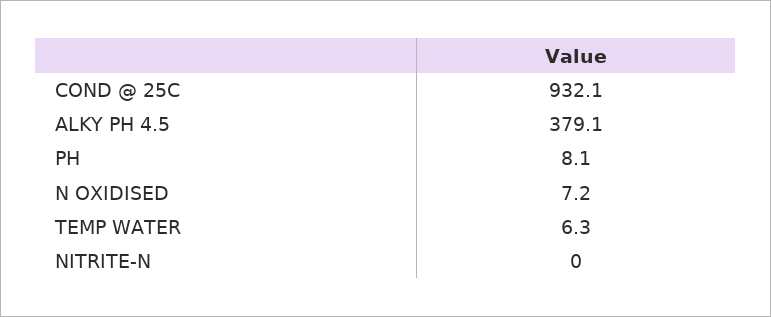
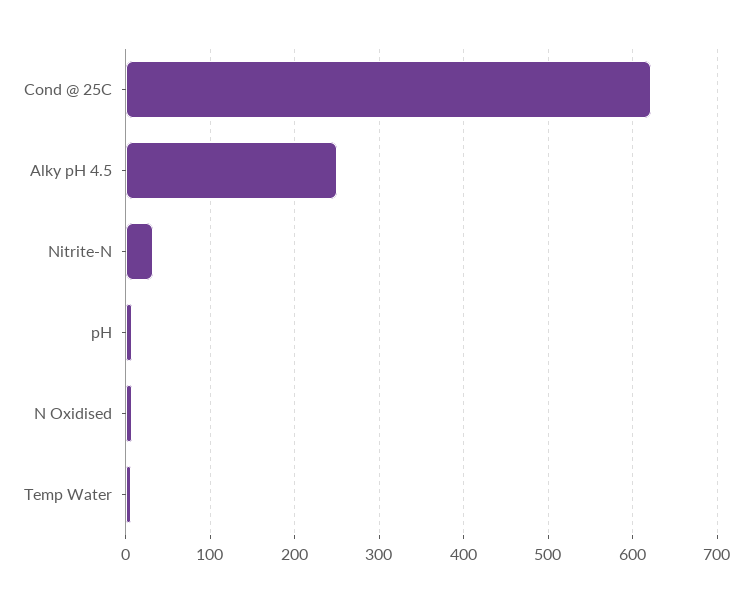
COND @ 25C: 932.1 -> 620
ALKY PH 4.5: 379.1 -> 250
NITRITE-N: 0 -> 30

